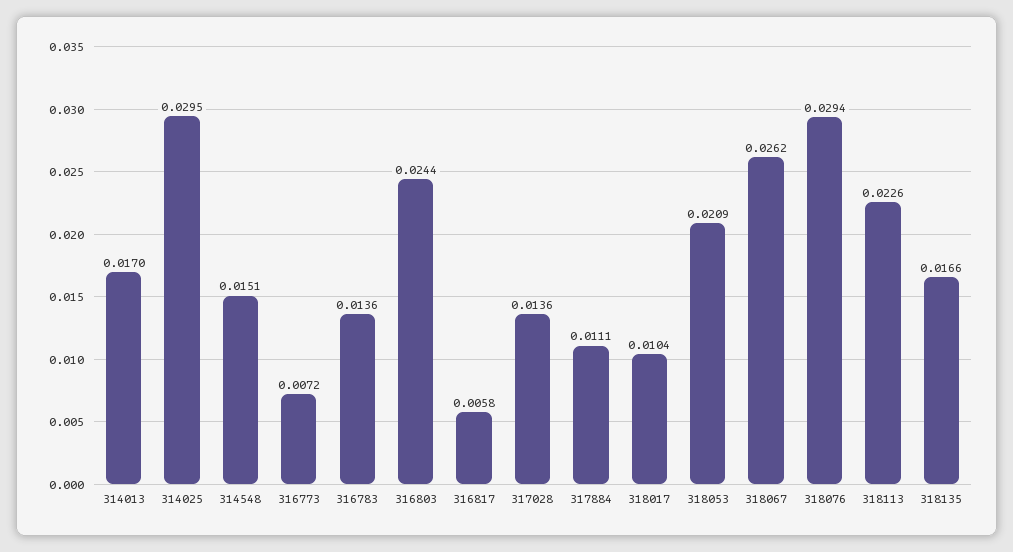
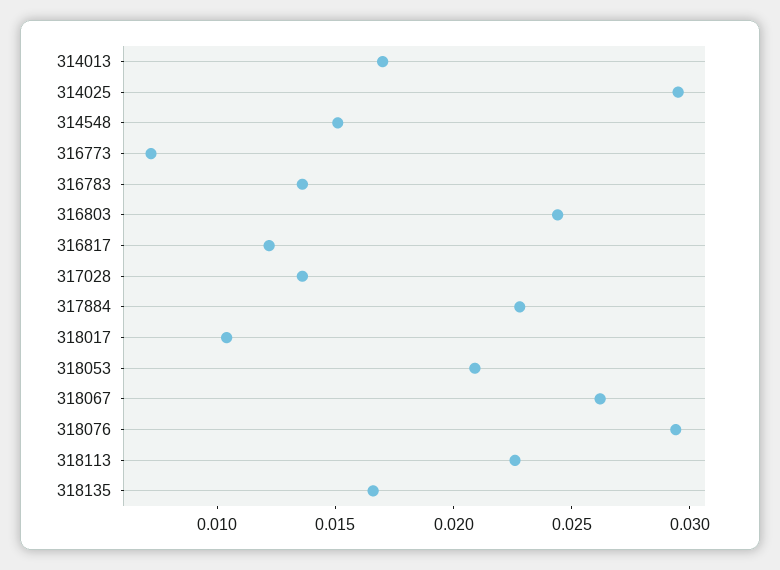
316817: 0.0058 -> 0.012
317884: 0.0111 -> 0.023

